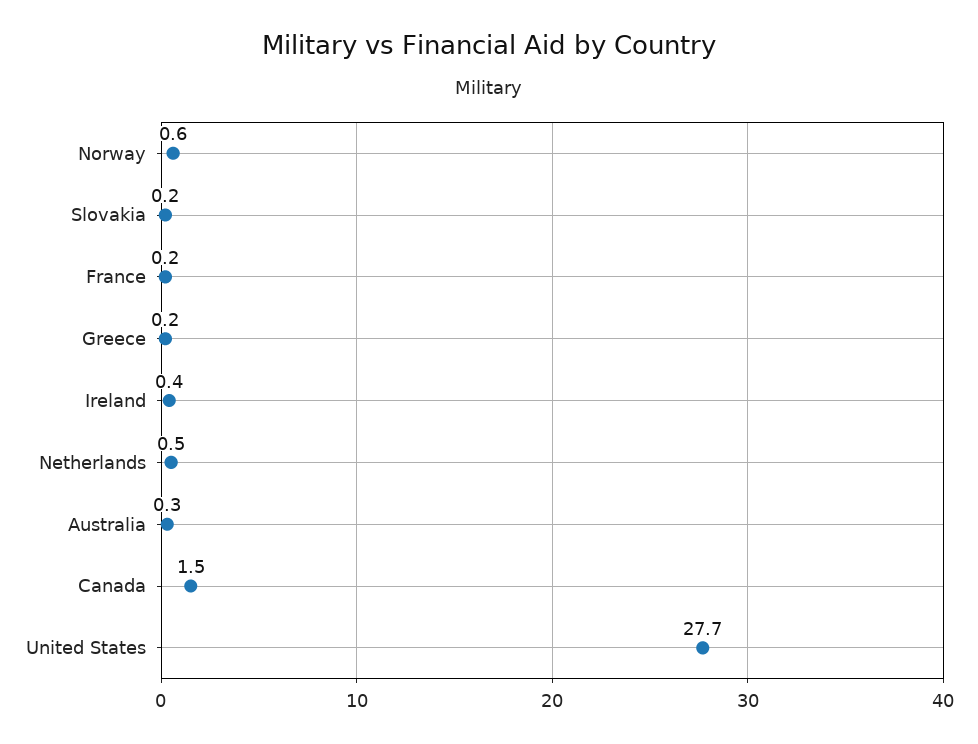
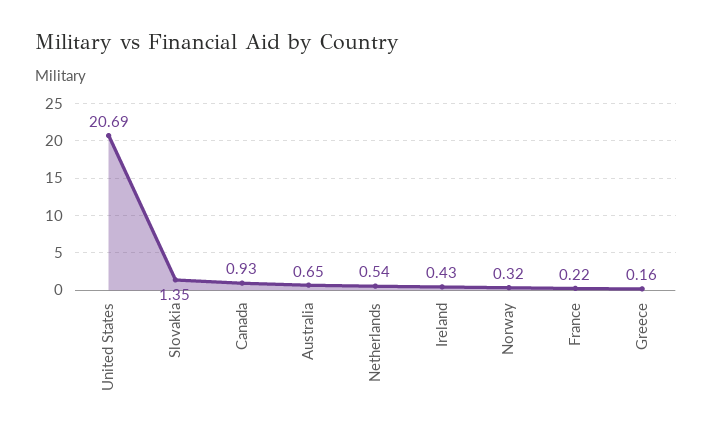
Norway: 0.6 -> 0.32
Slovakia: 0.2 -> 1.35
Australia: 0.3 -> 0.65
Canada: 1.5 -> 0.93
United States: 27.7 -> 20.69

